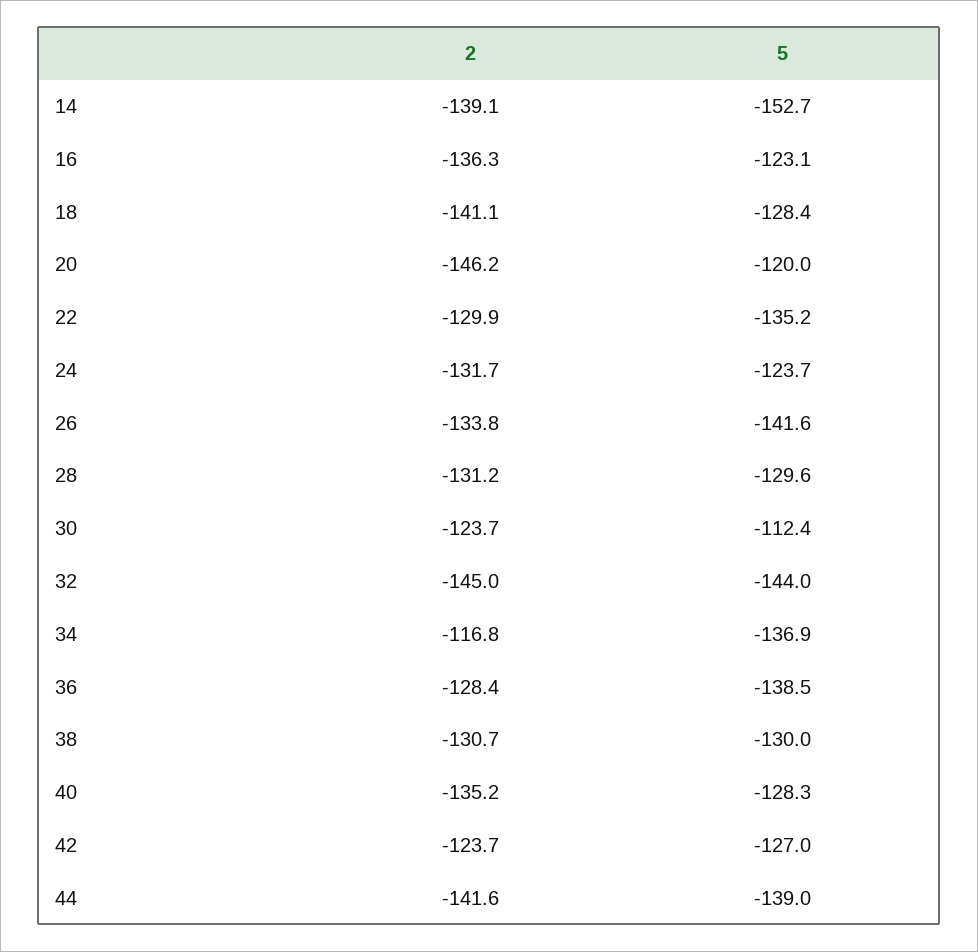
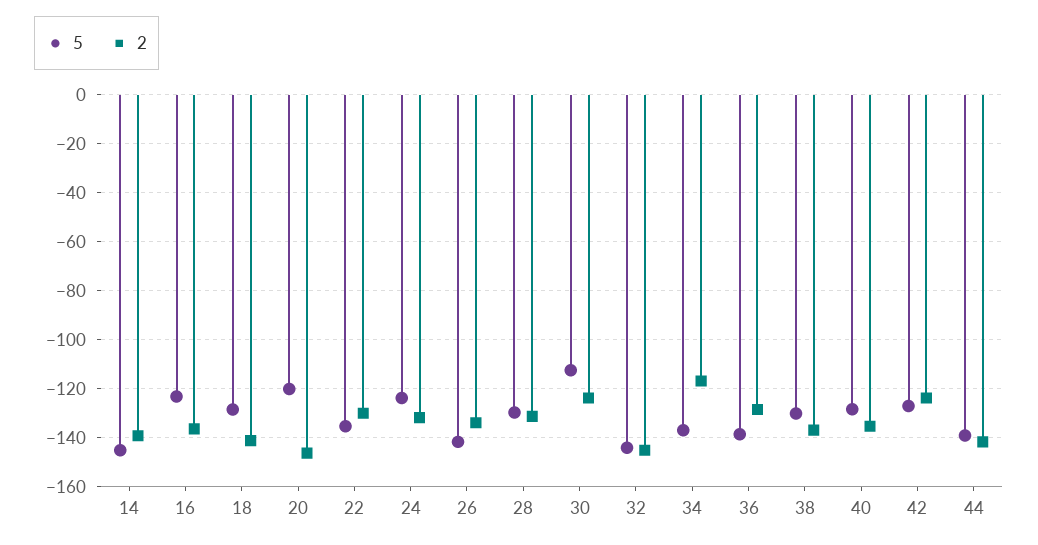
5, 14: -152.7 -> -145
2, 38: -130.7 -> -137.5

